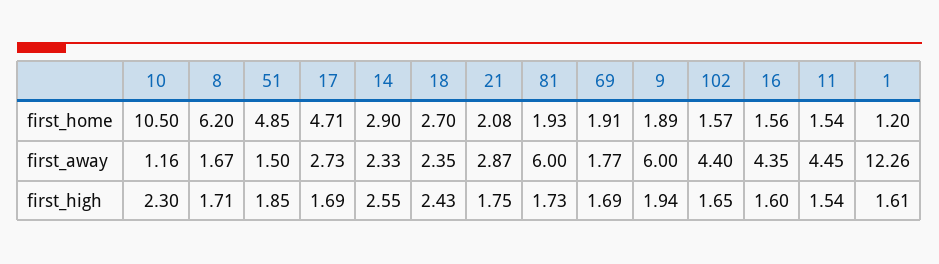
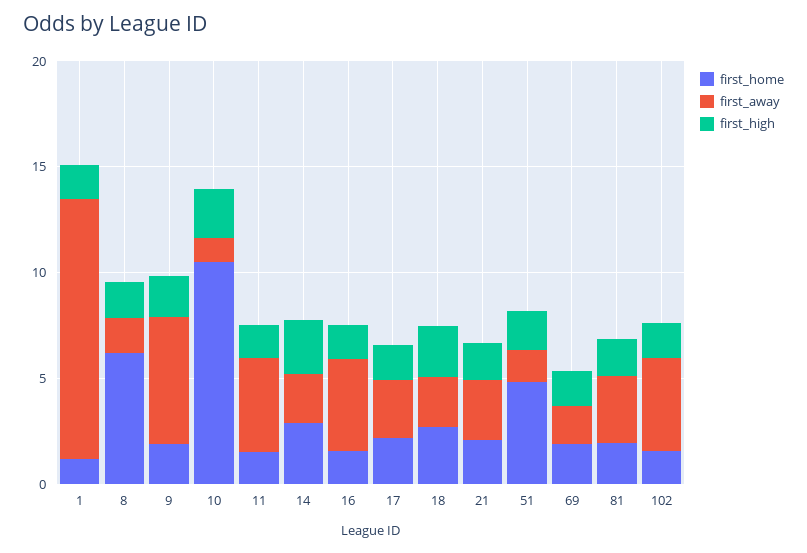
first_home, 17: 4.71 -> 2
first_away, 81: 6 -> 3

